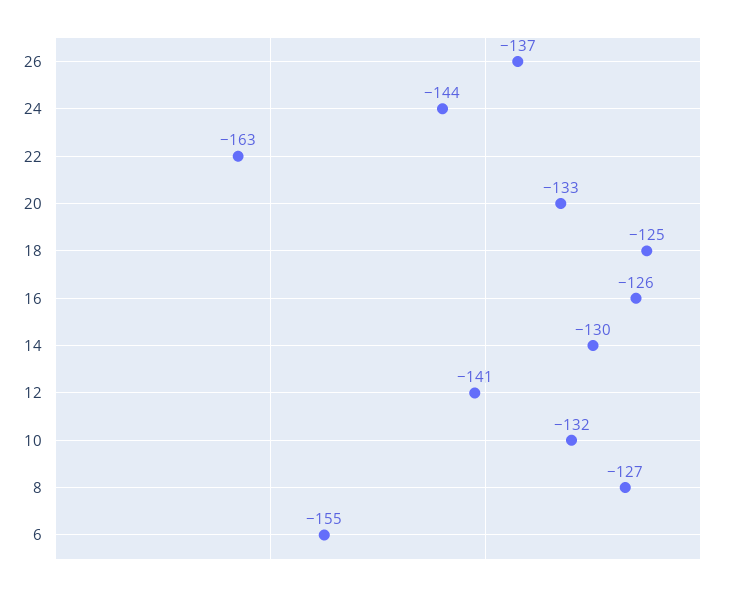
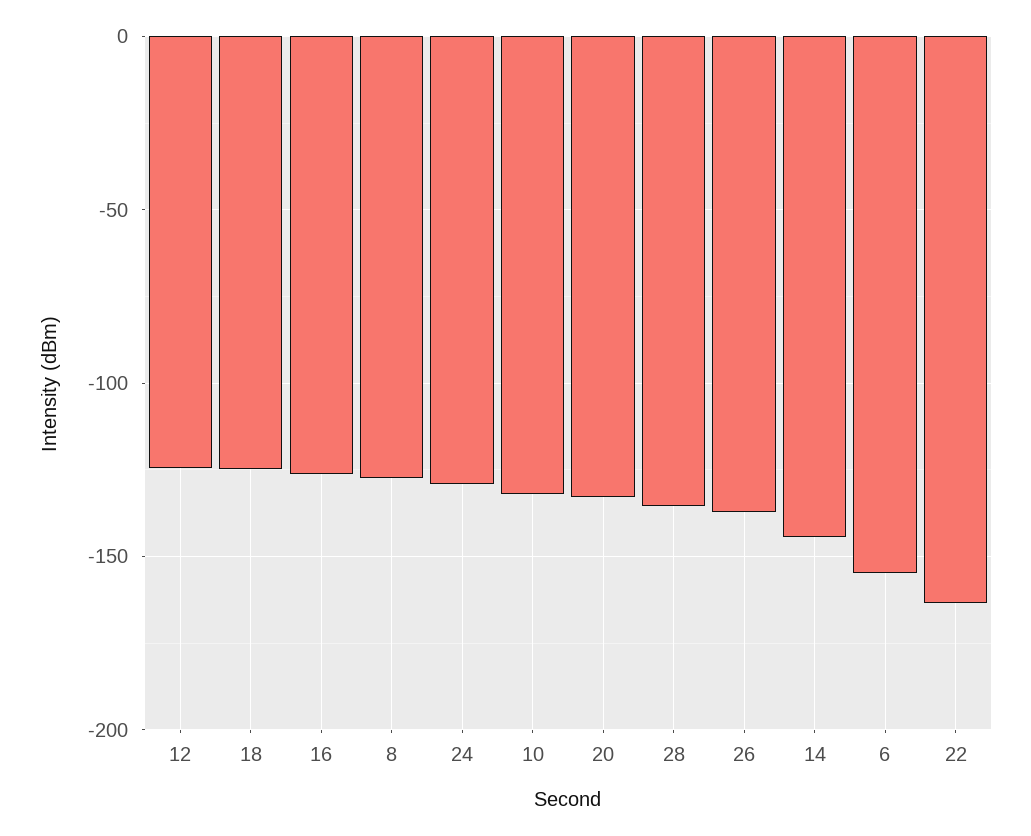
24: -144 -> -130
14: -130 -> -145
12: -141 -> -125
28: none -> -135

